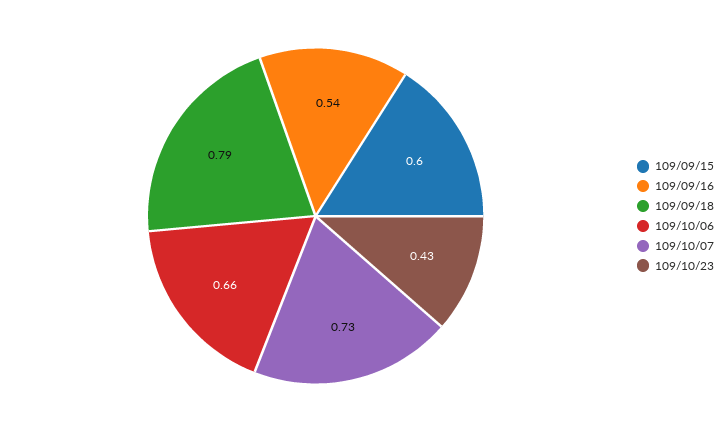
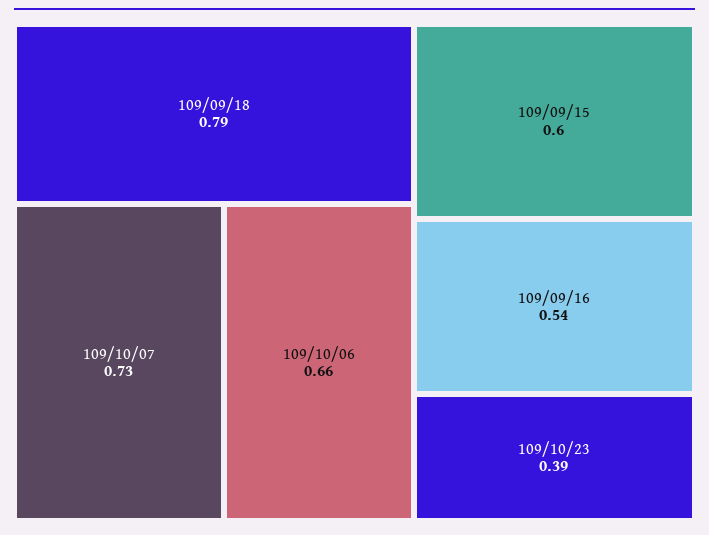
109/10/23: 0.43 -> 0.39

